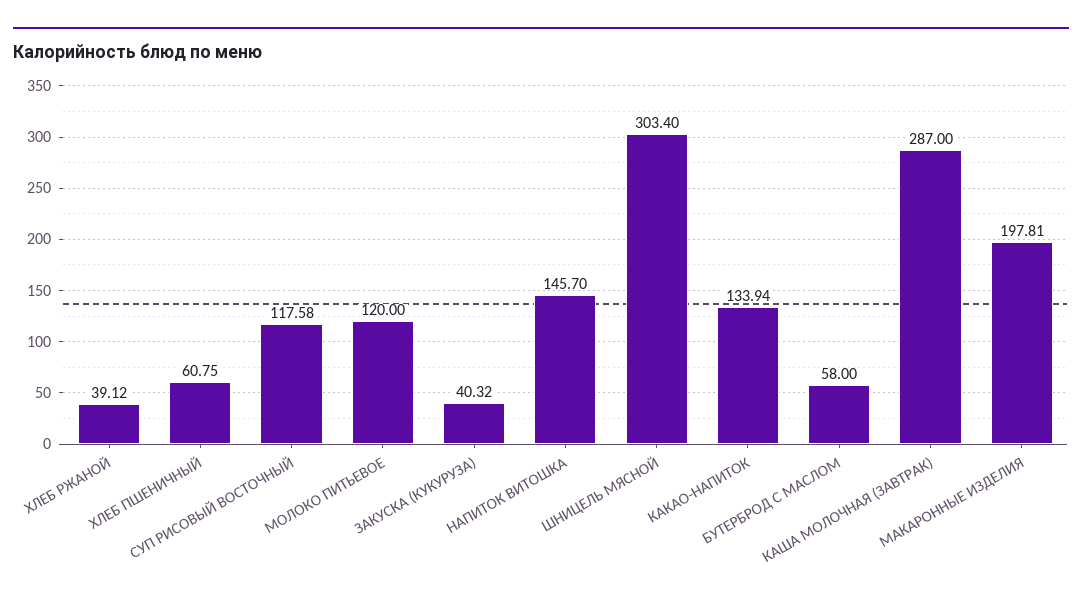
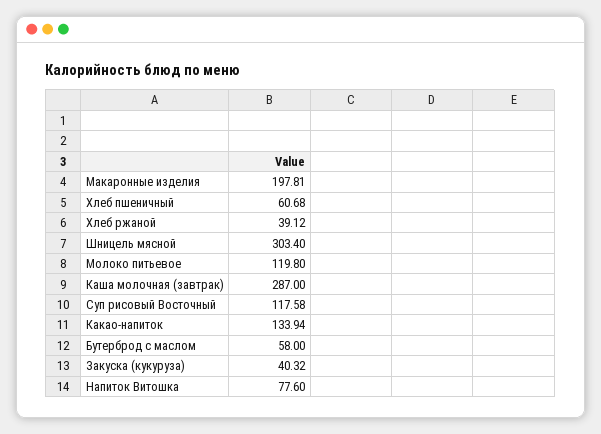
ХЛЕБ ПШЕНИЧНЫЙ: 60.75 -> 60.68
МОЛОКО ПИТЬЕВОЕ: 120 -> 119.8
НАПИТОК ВИТОШКА: 145.7 -> 77.6

